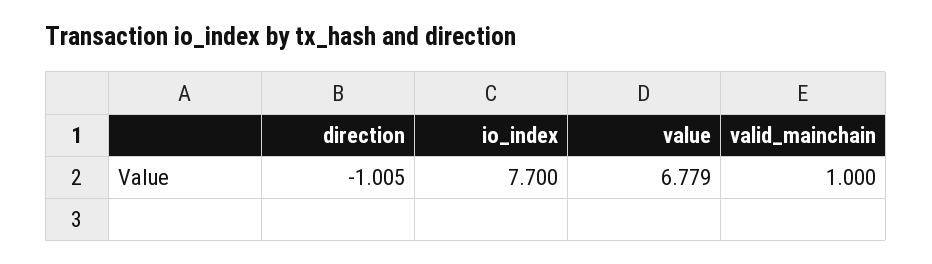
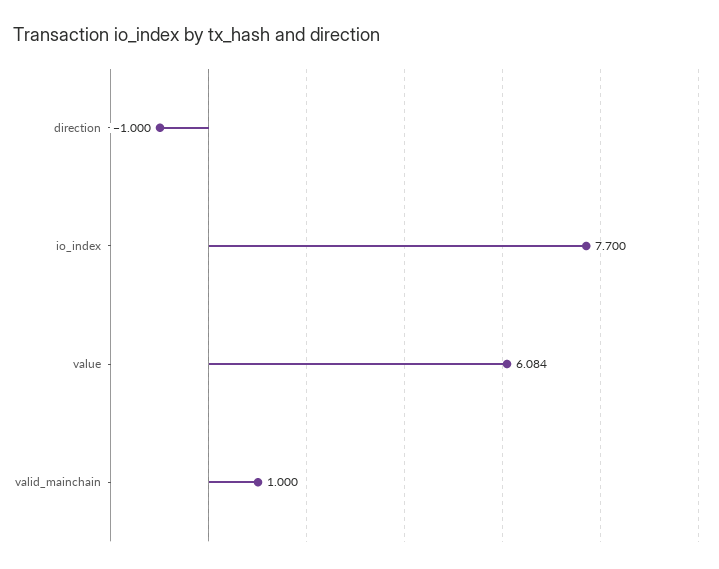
direction: -1.005 -> -1
value: 6.779 -> 6.084

